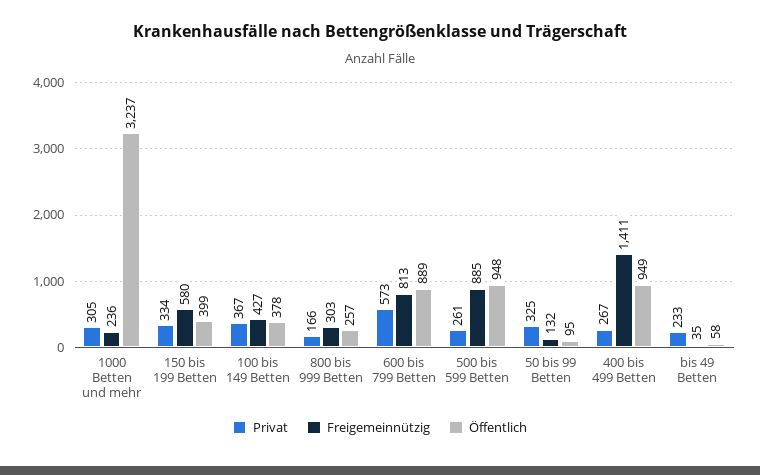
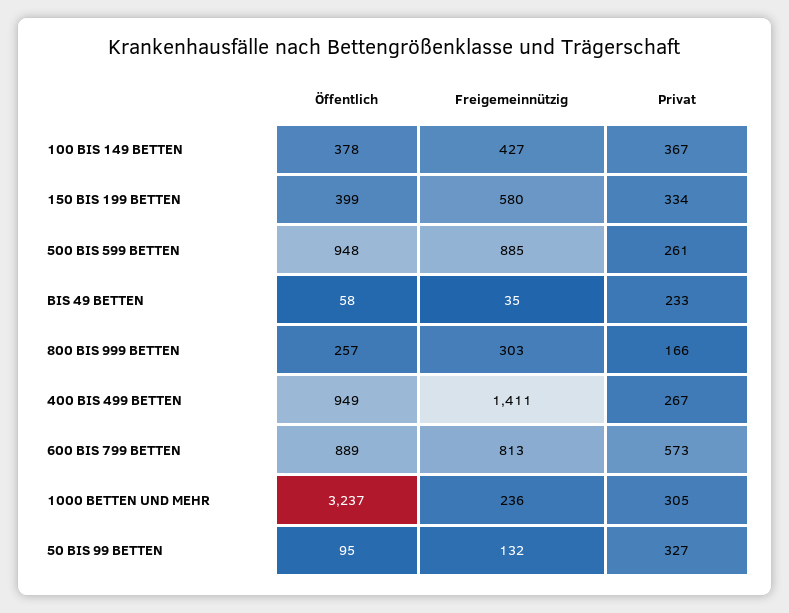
Privat, 50 bis 99 Betten: 325 -> 327

